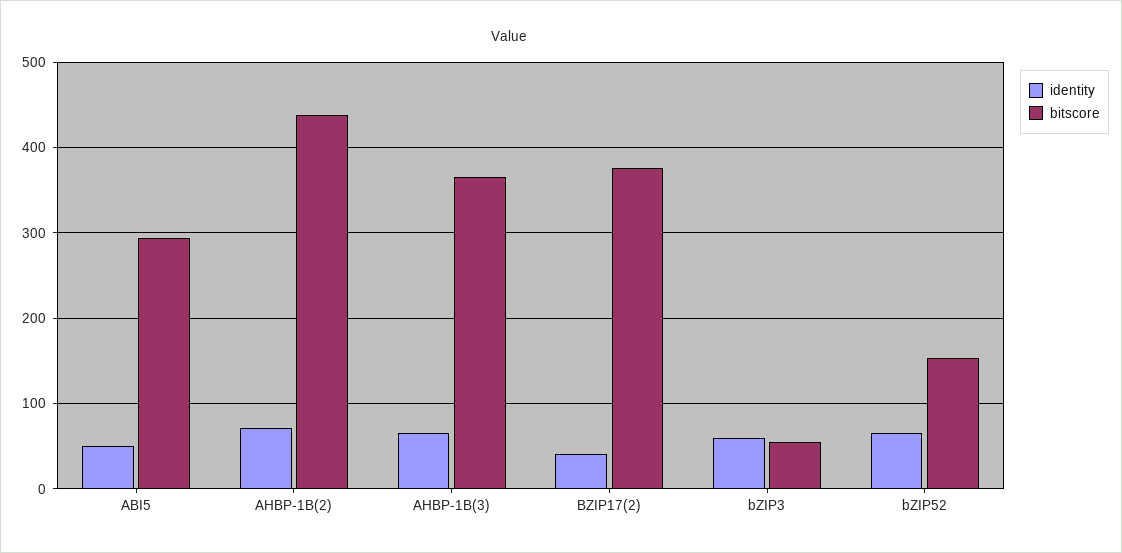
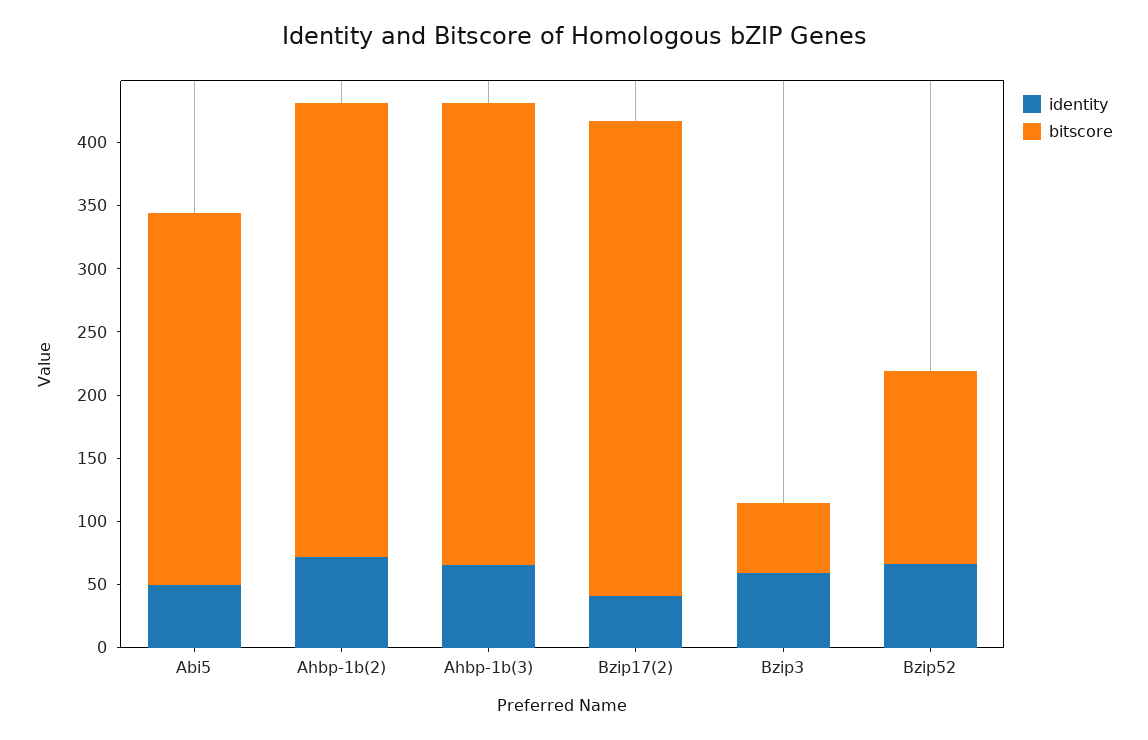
bitscore, AHBP-1B(2): 440 -> 360

